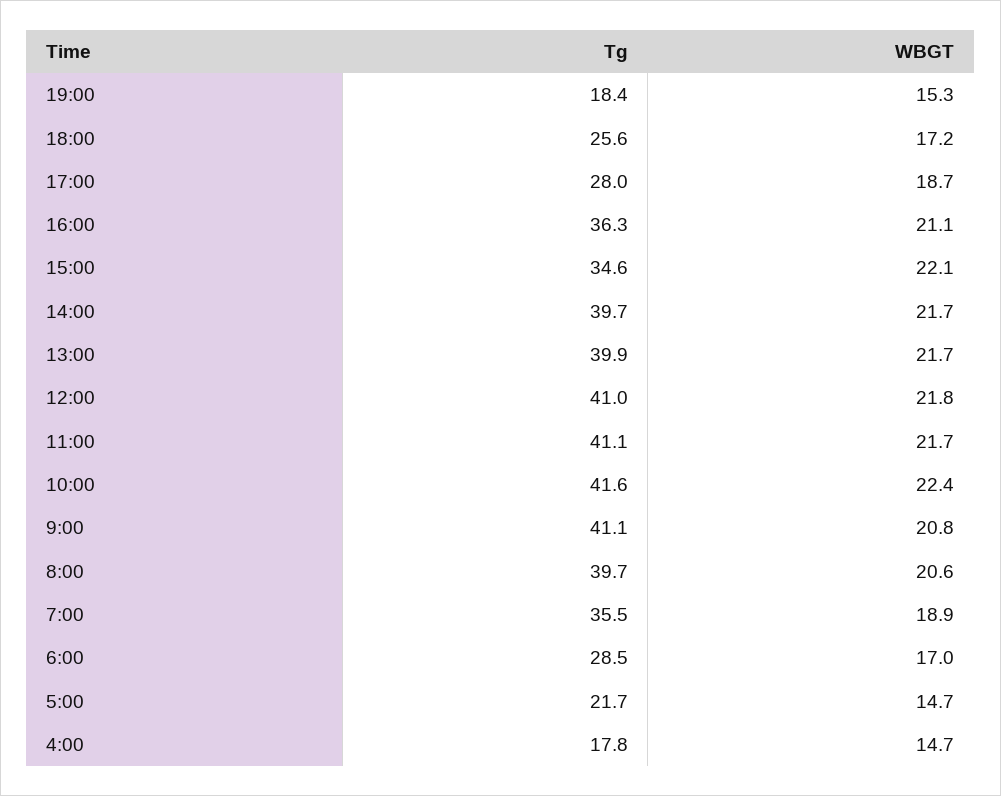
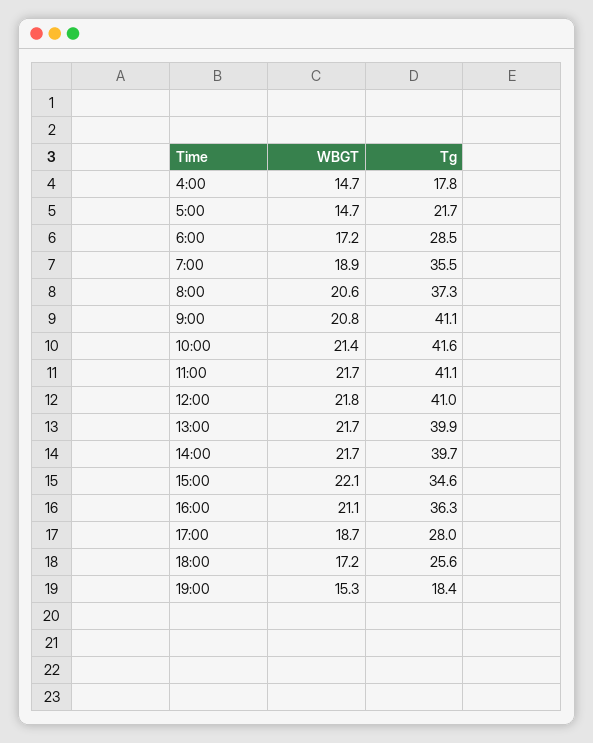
WBGT, 10:00: 22.4 -> 21.4
Tg, 8:00: 39.7 -> 37.3
WBGT, 6:00: 17 -> 17.2

